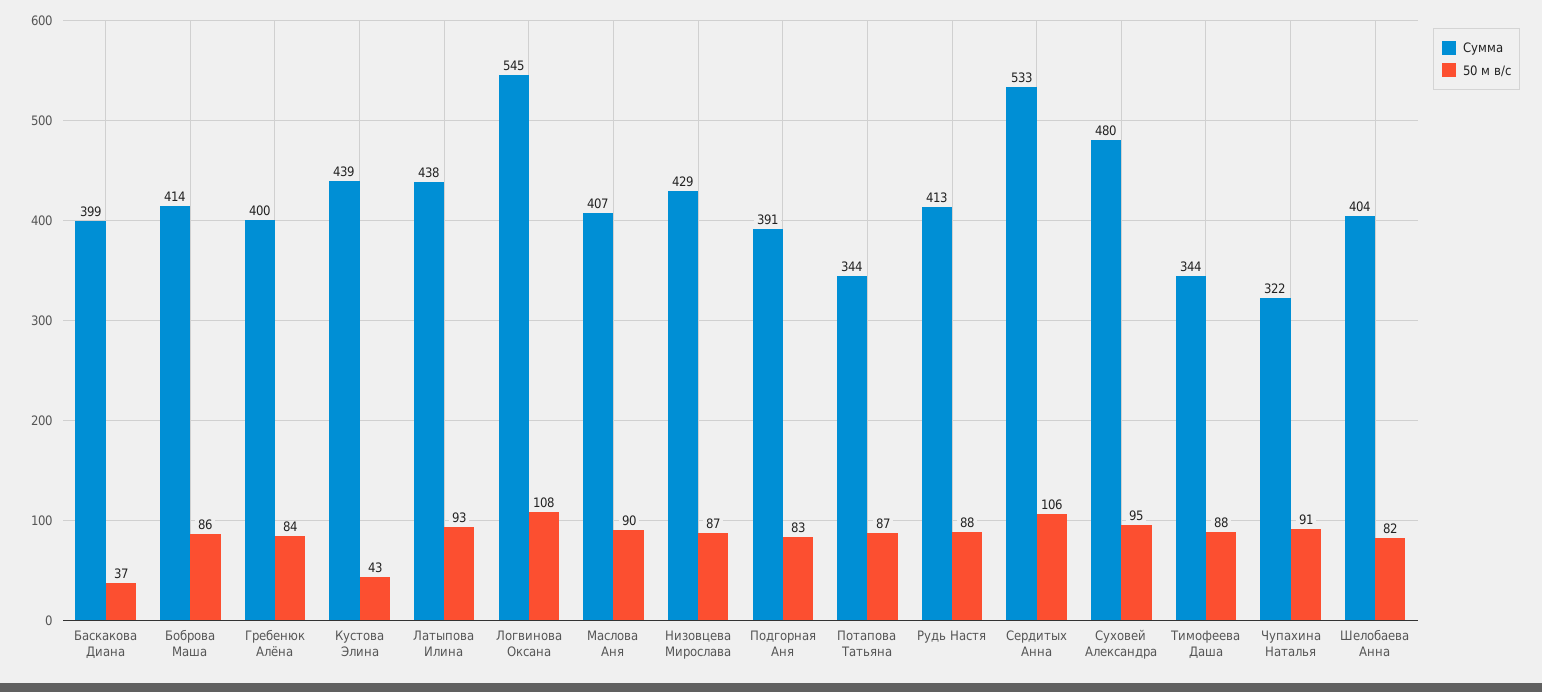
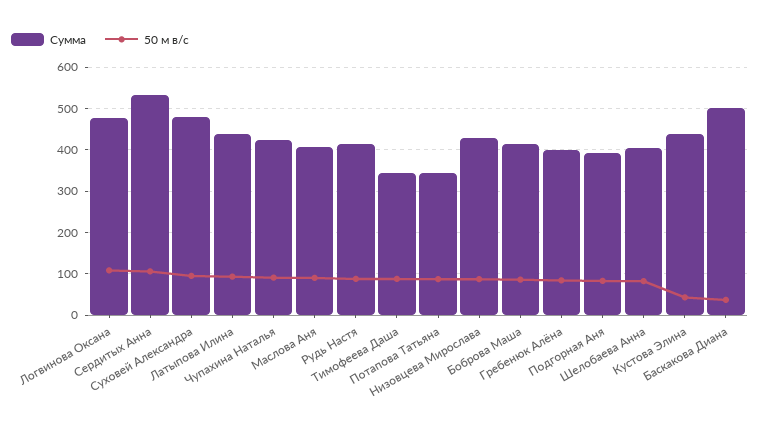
Сумма, Баскакова Диана: 399 -> 500
Сумма, Логвинова Оксана: 545 -> 480
Сумма, Чупахина Наталья: 322 -> 420

